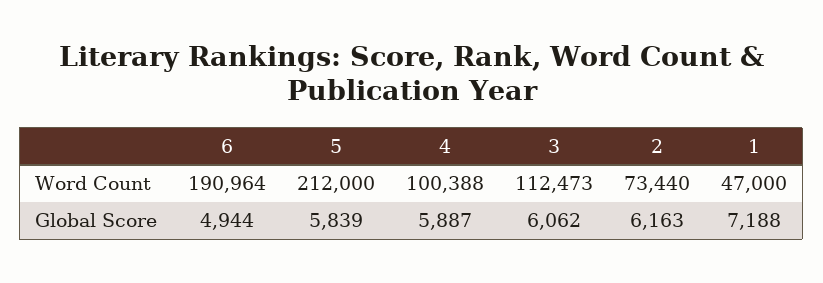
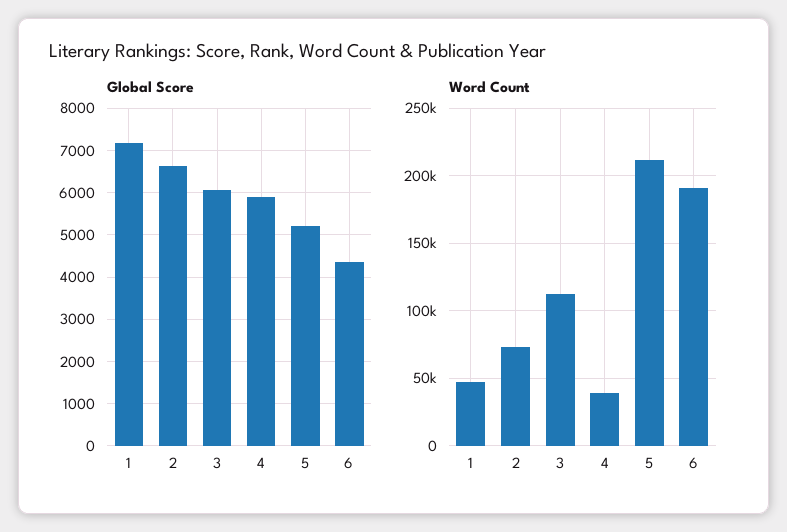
Word Count, 4: 100388 -> 40000
Global Score, 6: 4944 -> 4400
Global Score, 5: 5839 -> 5200
Global Score, 2: 6163 -> 6600

